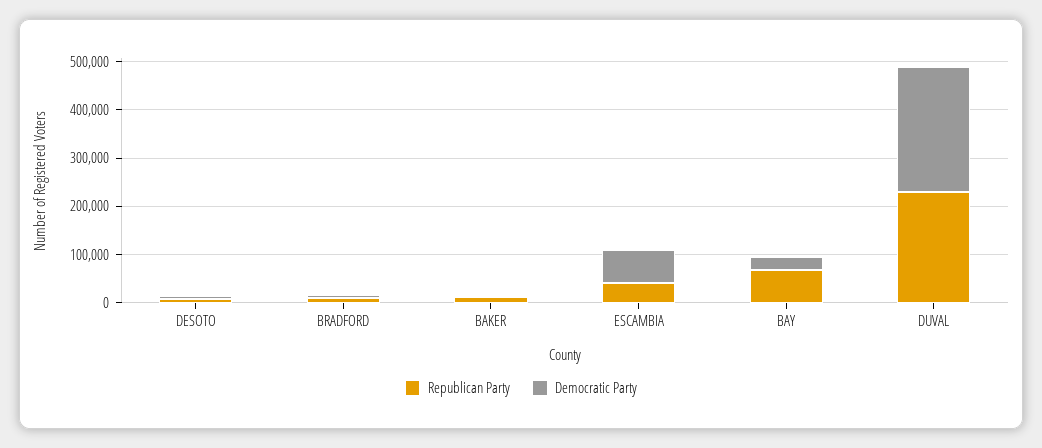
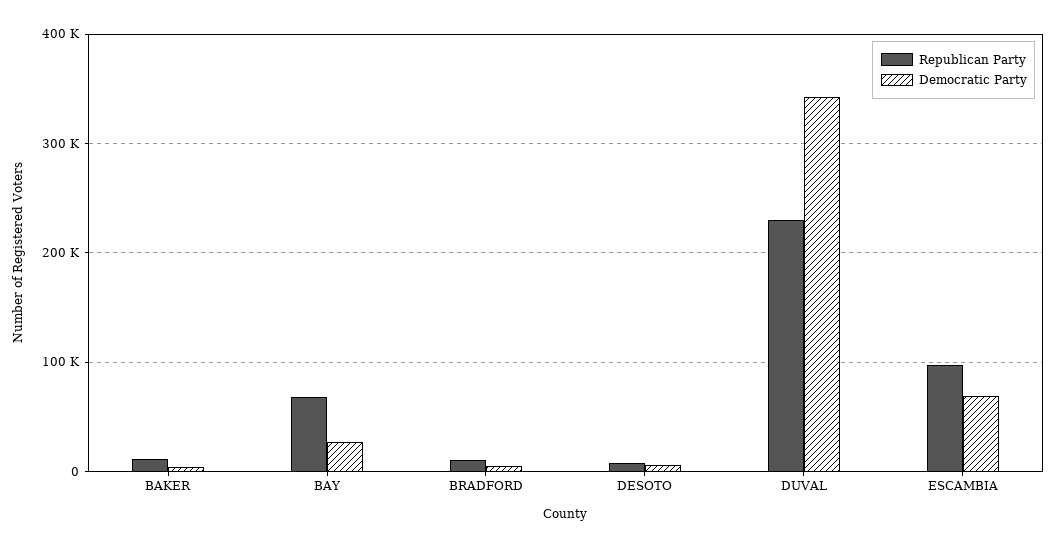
Republican Party, ESCAMBIA: 40000 -> 100000
Democratic Party, DUVAL: 260000 -> 340000

